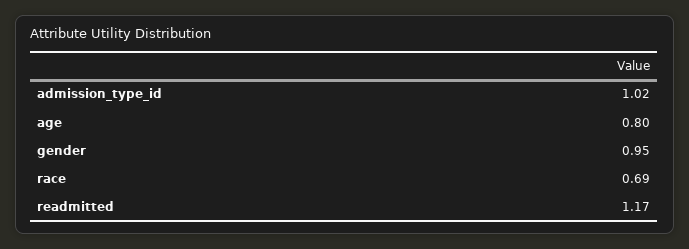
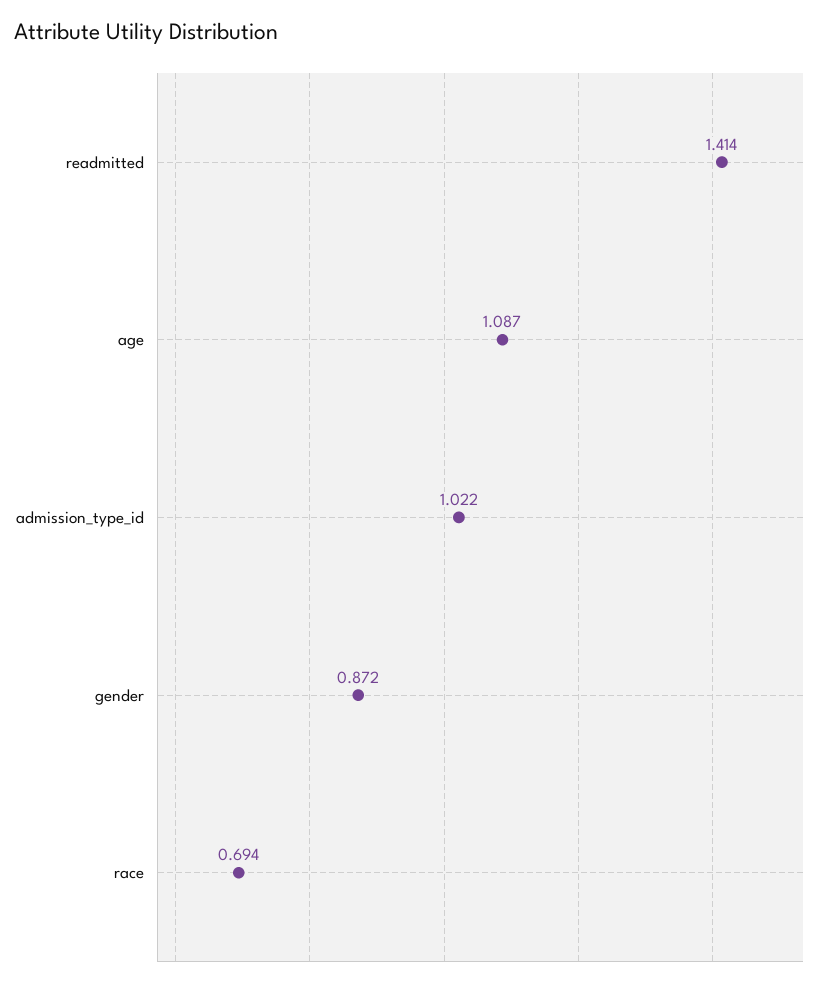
age: 0.8 -> 1.087
gender: 0.95 -> 0.872
readmitted: 1.17 -> 1.414

